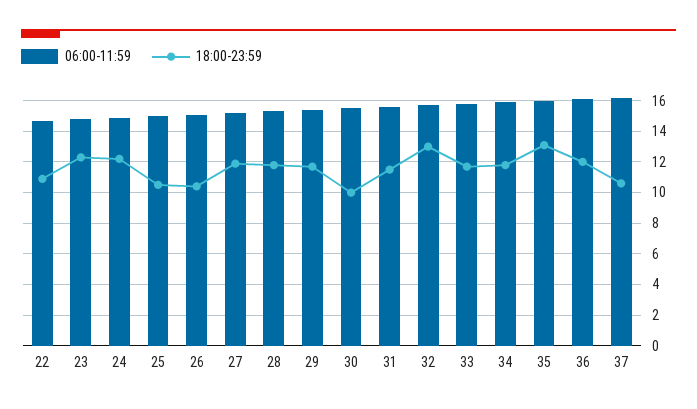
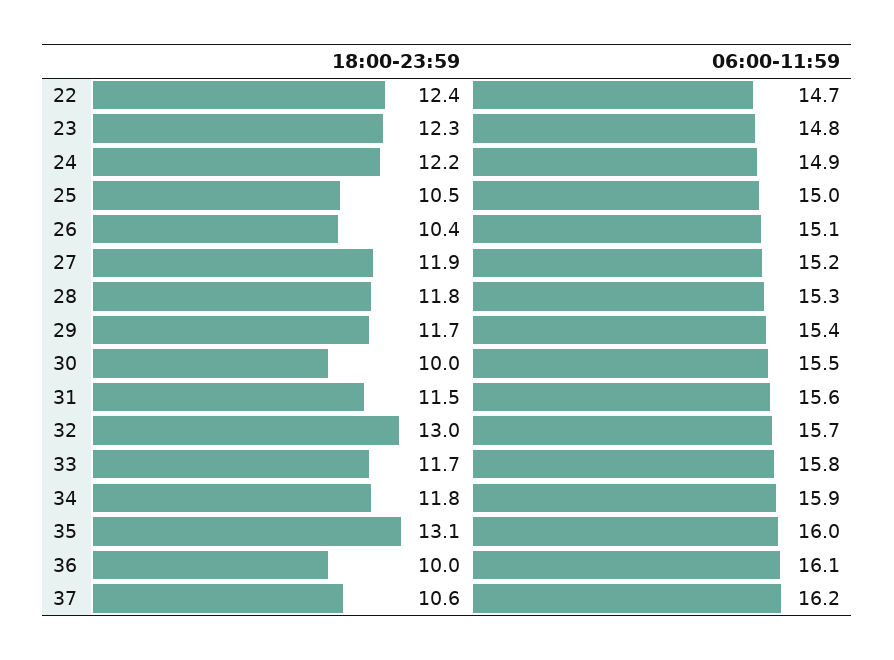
18:00-23:59, 22: 11 -> 12.4
18:00-23:59, 36: 12 -> 10

